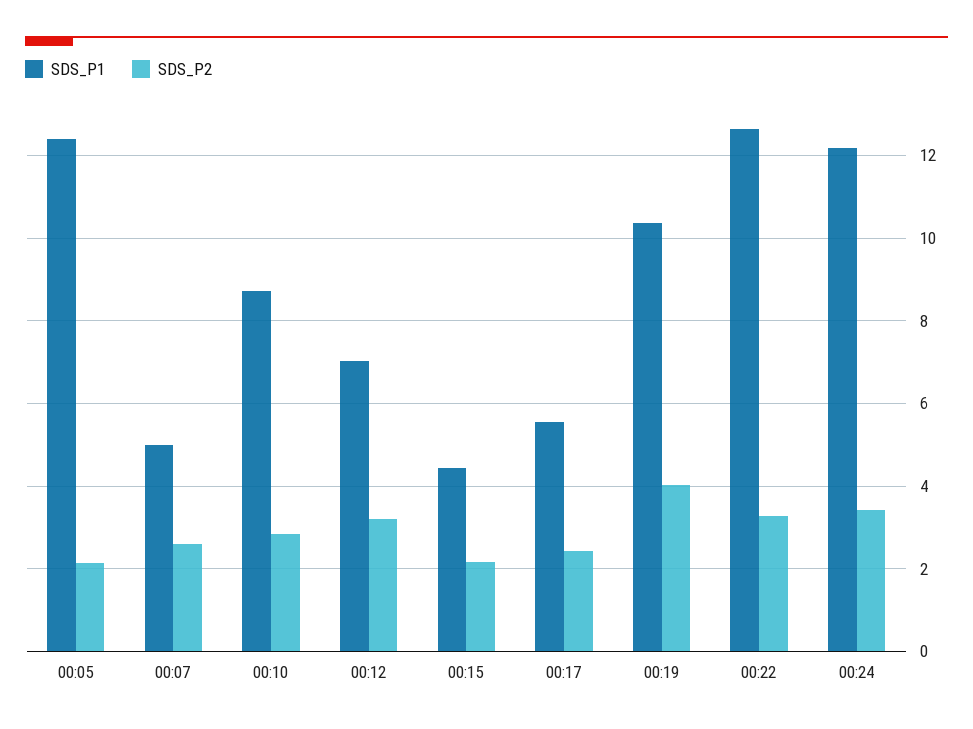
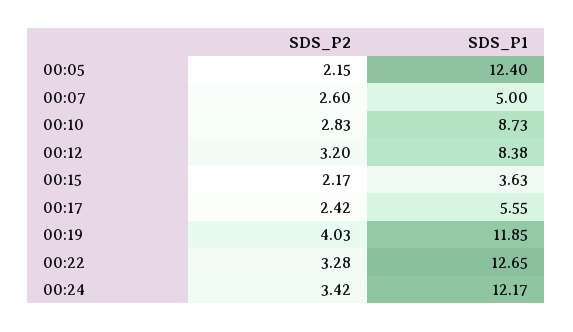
SDS_P1, 00:12: 7 -> 8.38
SDS_P1, 00:15: 4.4 -> 3.63
SDS_P1, 00:19: 10.4 -> 11.85

